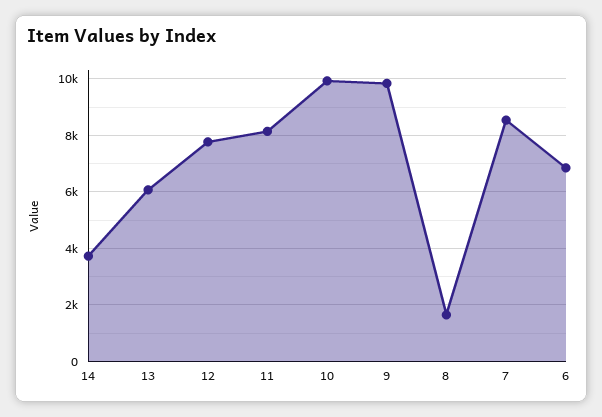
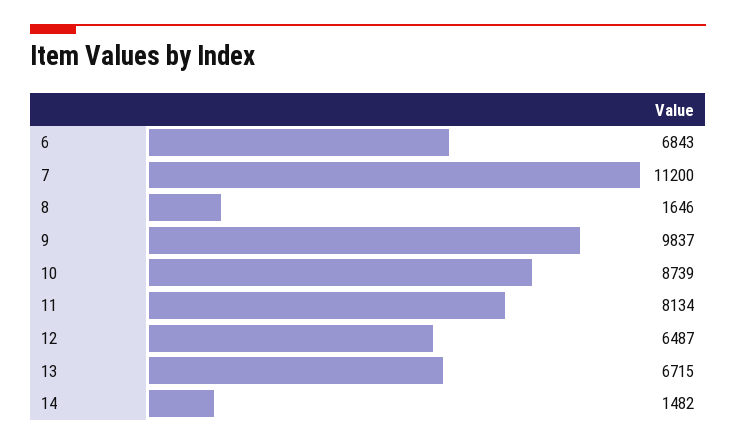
14: 3750 -> 1482
13: 6000 -> 6715
12: 7750 -> 6487
10: 10000 -> 8739
7: 8500 -> 11200

